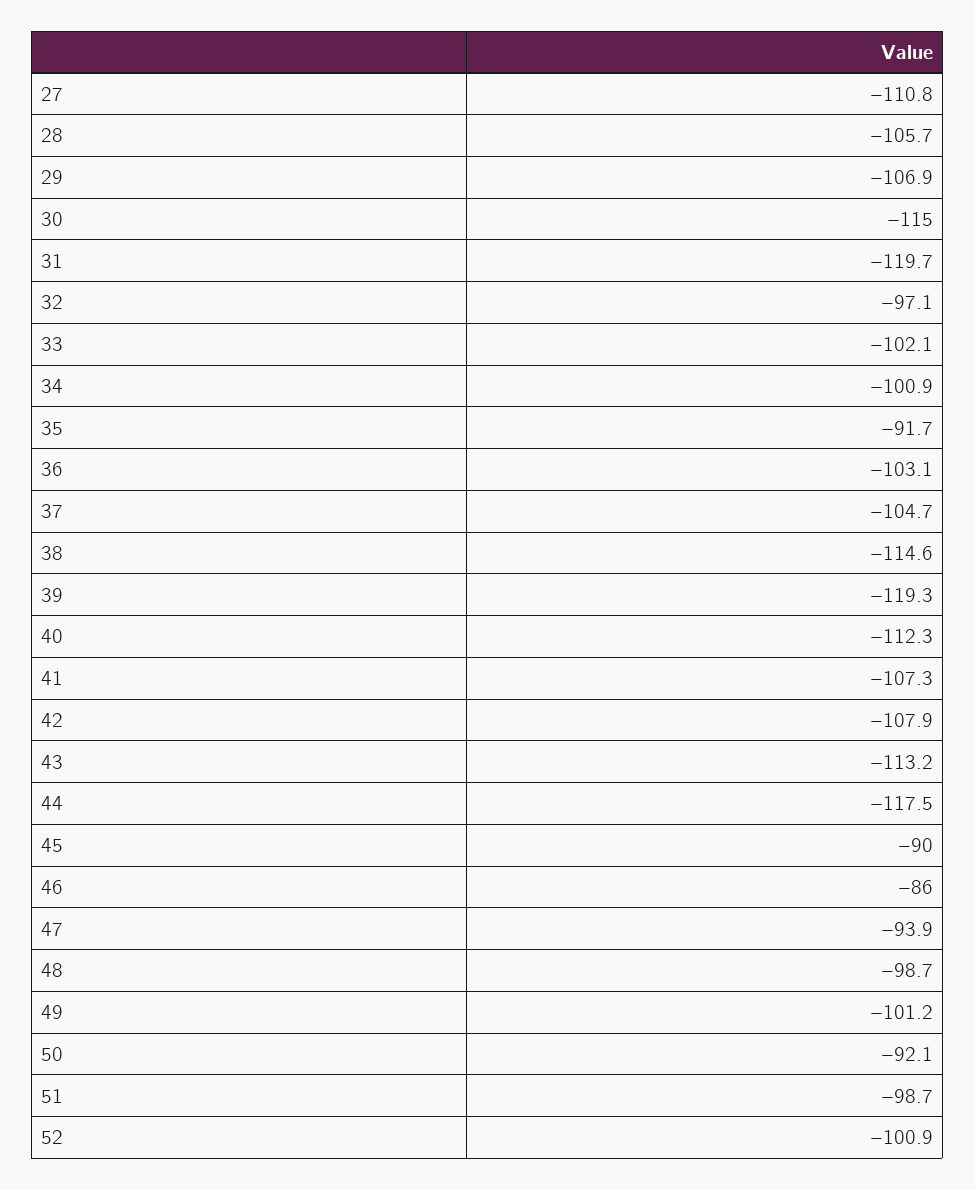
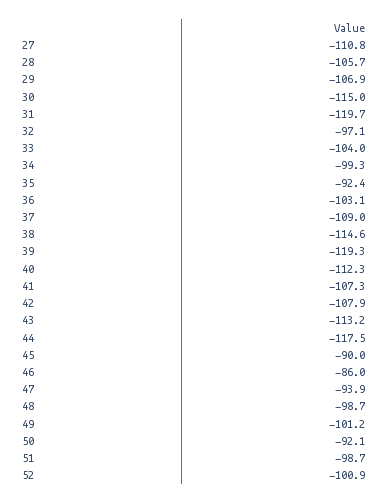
33: -102.1 -> -104
34: -100.9 -> -99.3
35: -91.7 -> -92.4
37: -104.7 -> -109

